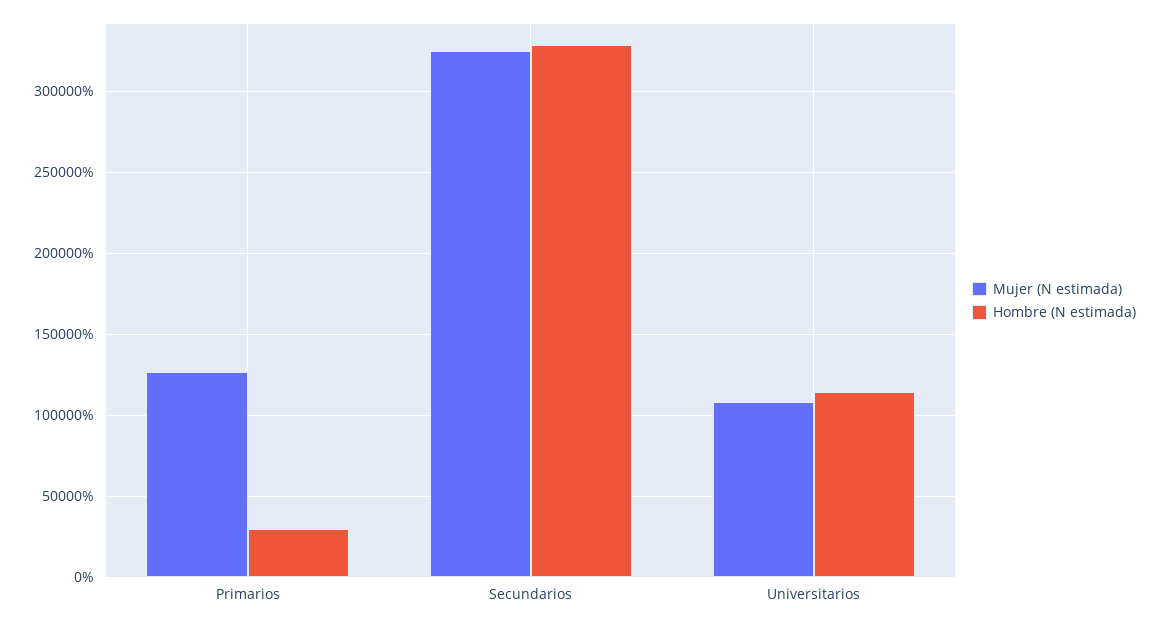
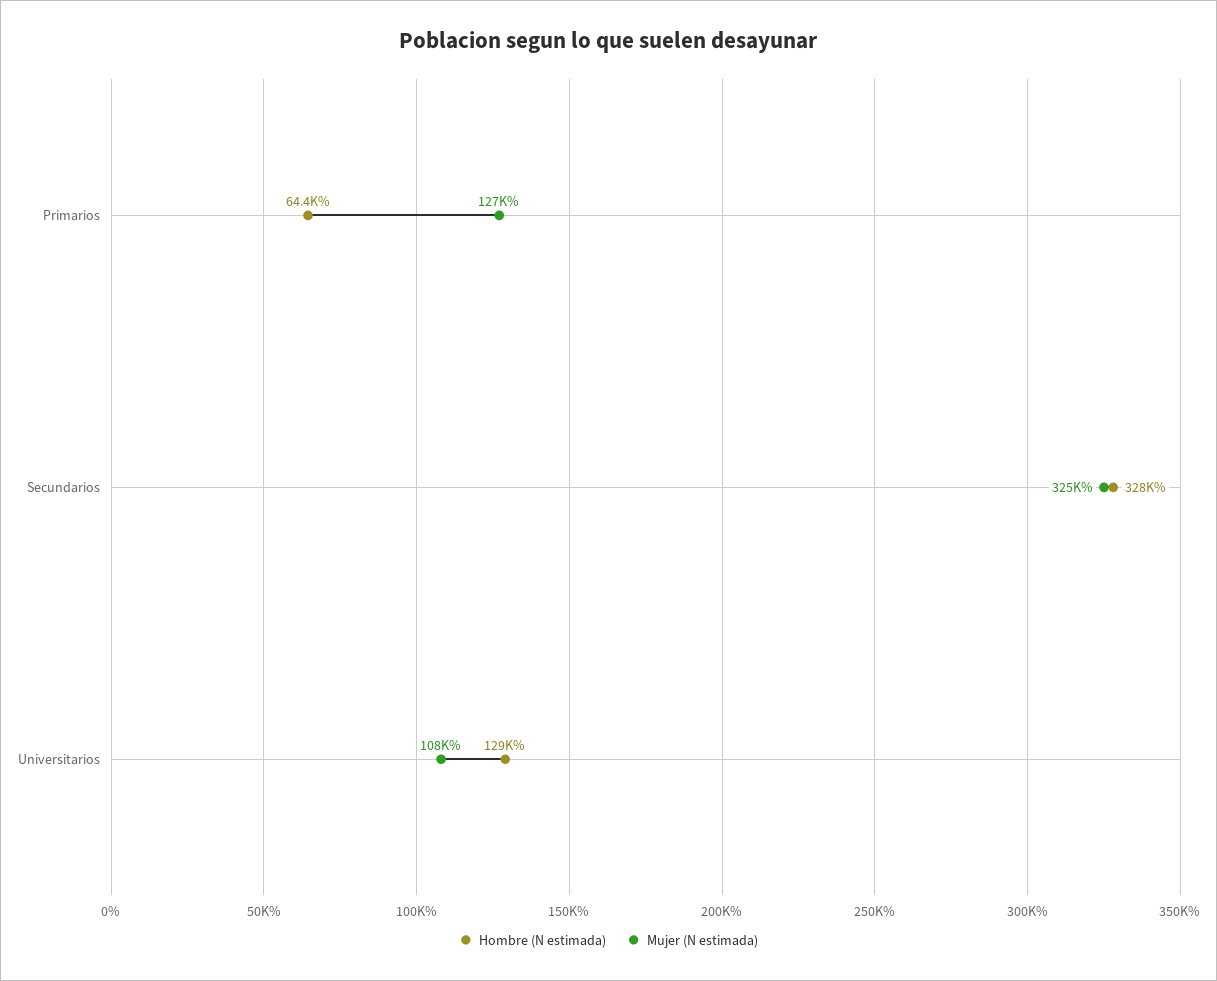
Hombre (N estimada), Primarios: 30000 -> 64400
Hombre (N estimada), Universitarios: 115000 -> 129000

